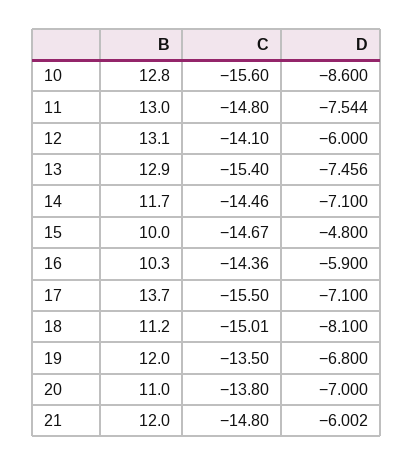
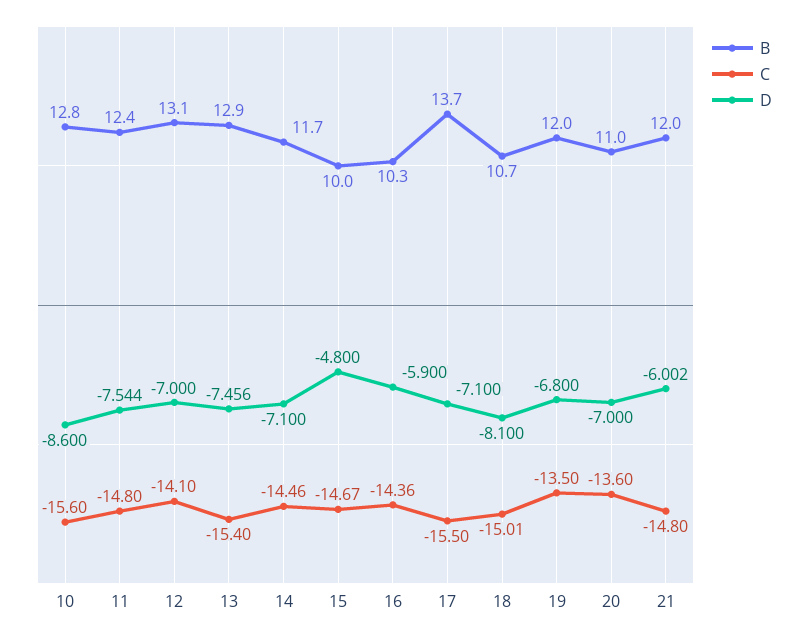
B, 11: 13 -> 12.4
D, 12: -6 -> -7
B, 18: 11.2 -> 10.7
C, 20: -13.8 -> -13.6

